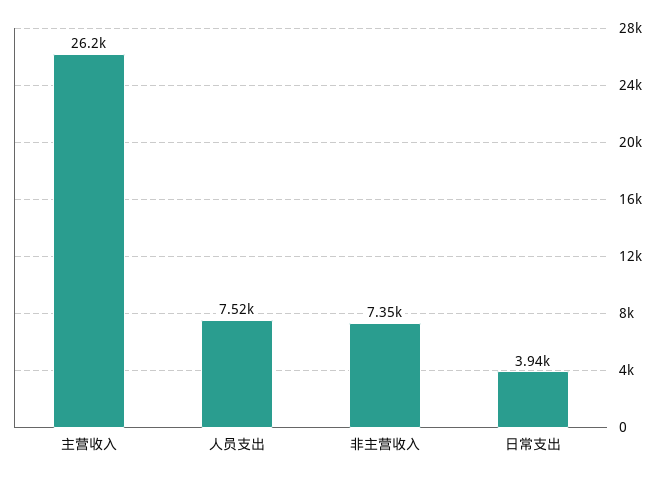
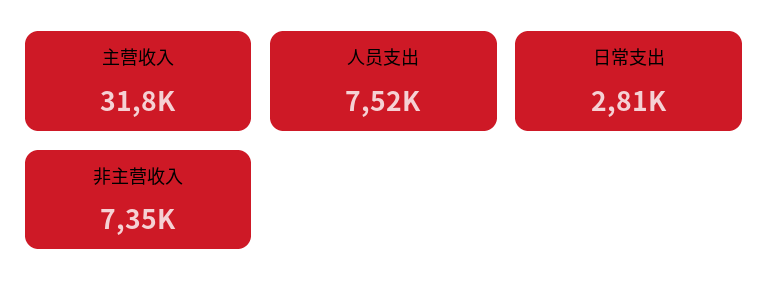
主营收入: 26200 -> 31800
日常支出: 3940 -> 2810

